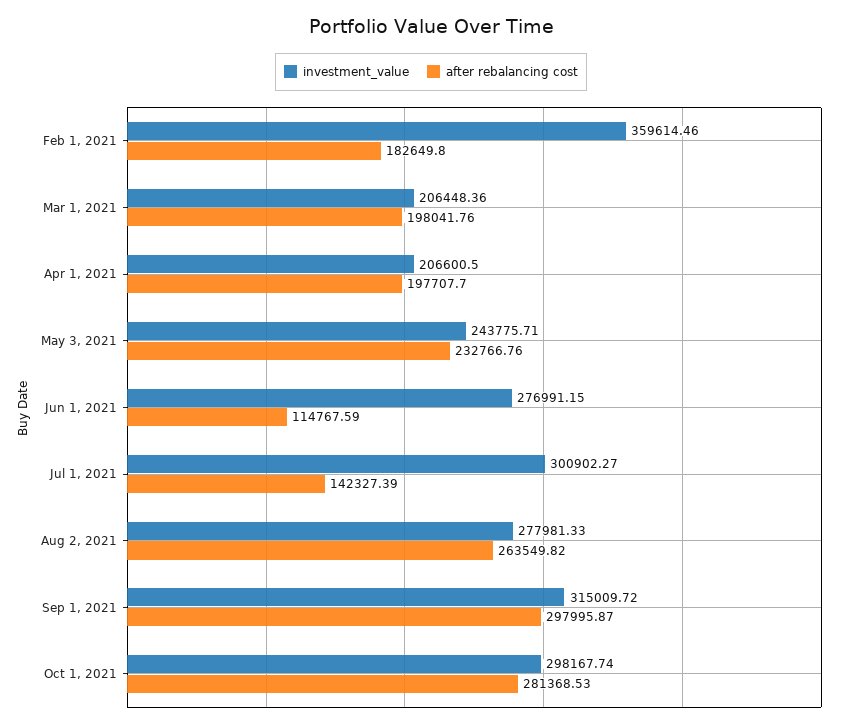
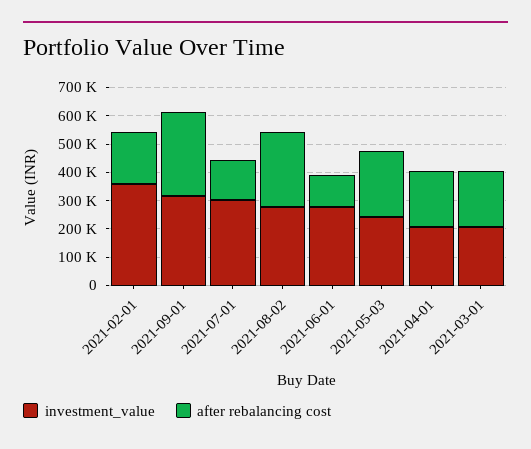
investment_value, Oct 1, 2021: 298167.74 -> none
after rebalancing cost, Oct 1, 2021: 281368.53 -> none

